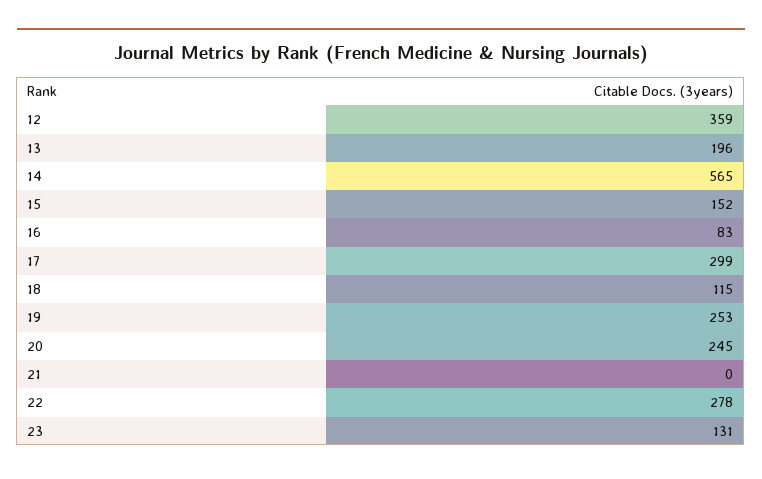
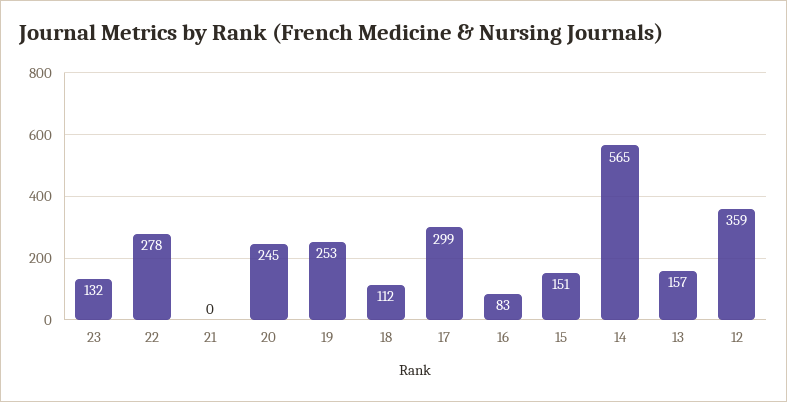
13: 196 -> 157
15: 152 -> 151
18: 115 -> 112
23: 131 -> 132

